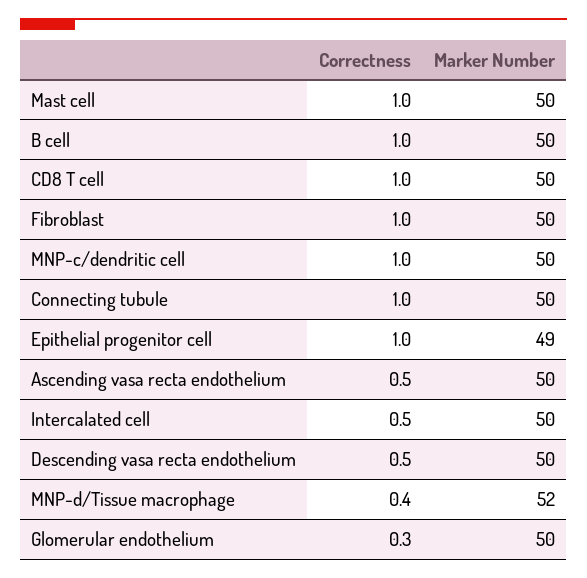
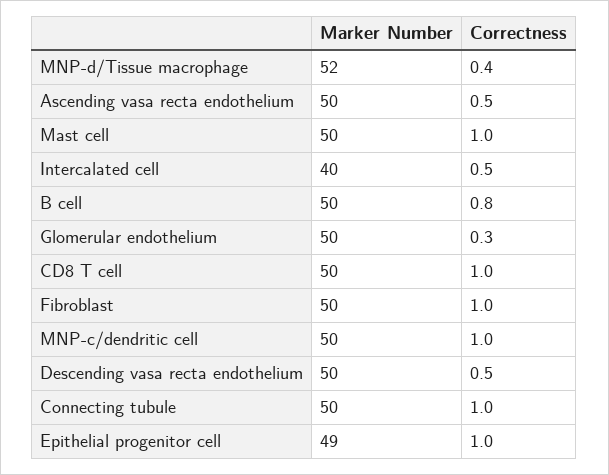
Correctness, B cell: 1 -> 0.8
Marker Number, Intercalated cell: 50 -> 40

